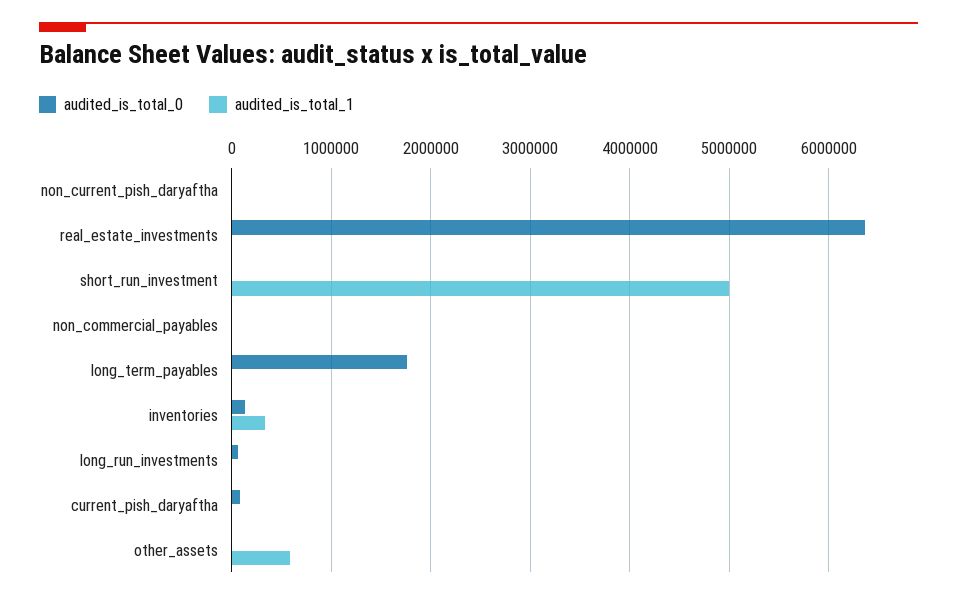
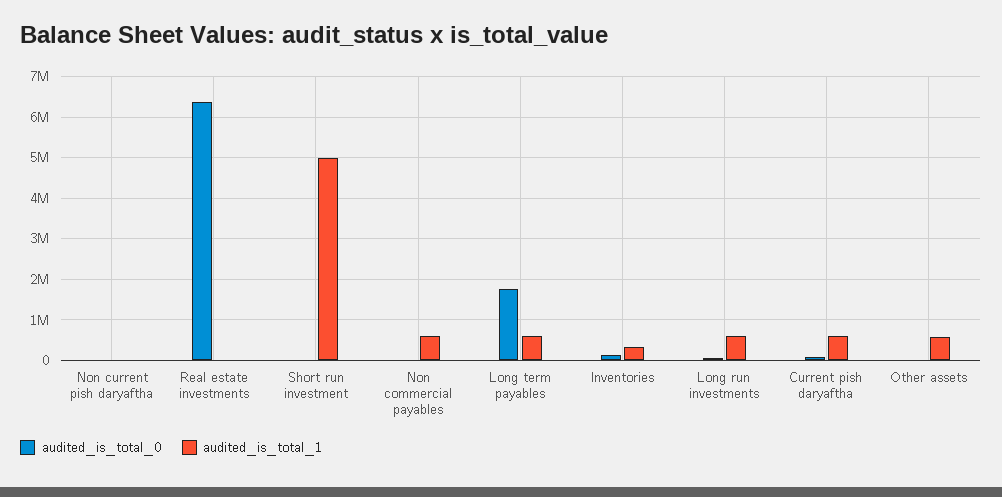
audited_is_total_1, non_commercial_payables: 0 -> 600000
audited_is_total_1, long_term_payables: 0 -> 600000
audited_is_total_1, long_run_investments: 0 -> 600000
audited_is_total_1, current_pish_daryaftha: 0 -> 600000

